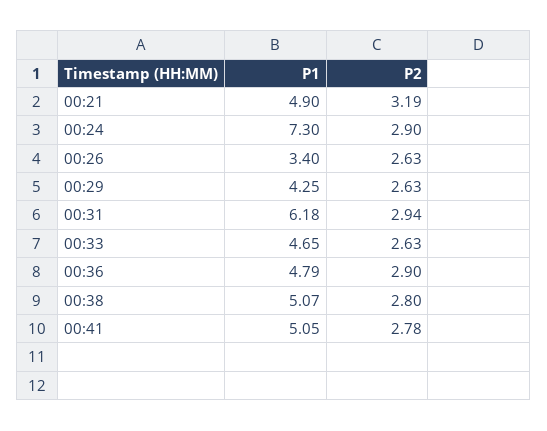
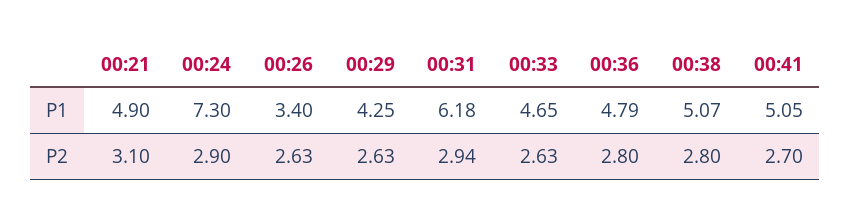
P2, 00:21: 3.19 -> 3.1
P2, 00:36: 2.9 -> 2.8
P2, 00:41: 2.78 -> 2.7

